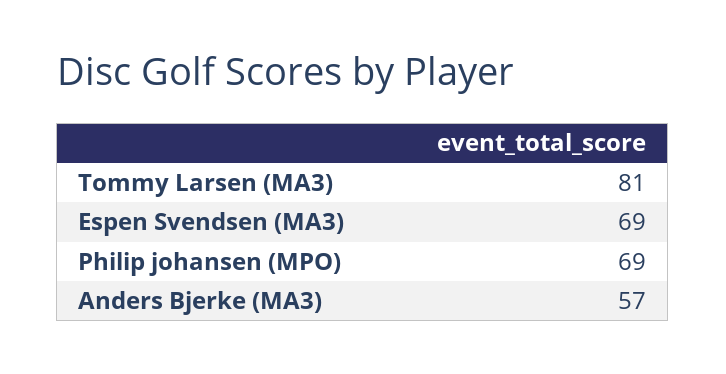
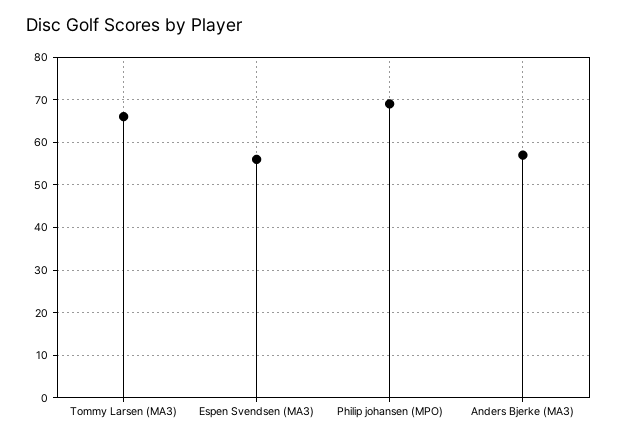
Tommy Larsen (MA3): 81 -> 65
Espen Svendsen (MA3): 69 -> 55

